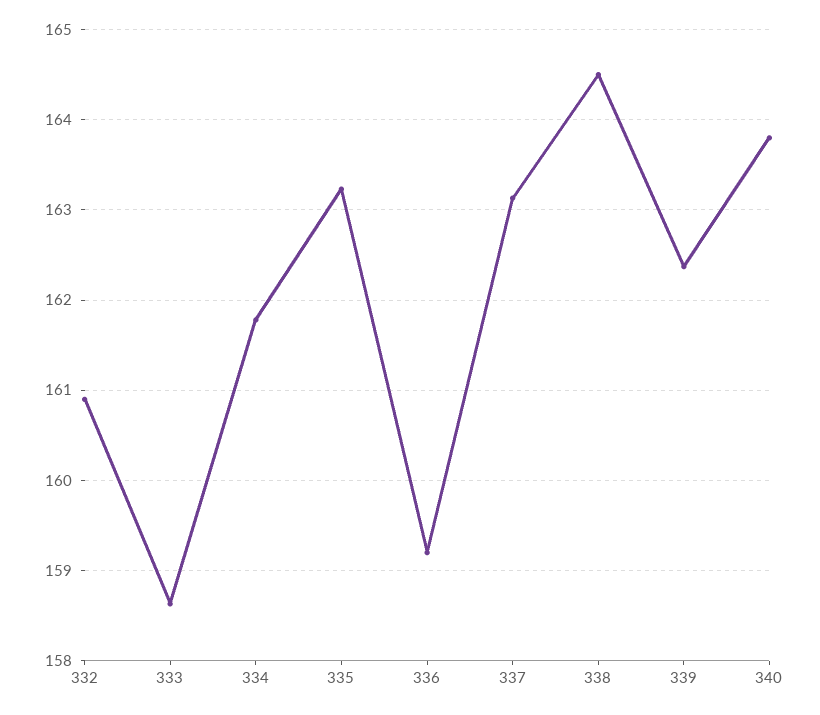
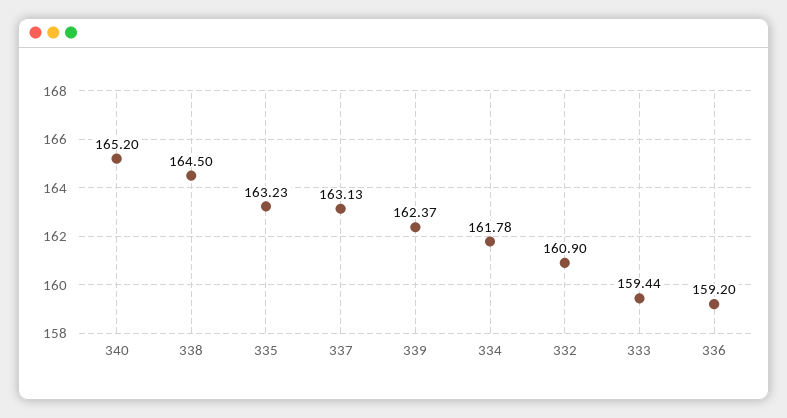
333: 158.6 -> 159.44
340: 163.8 -> 165.2

